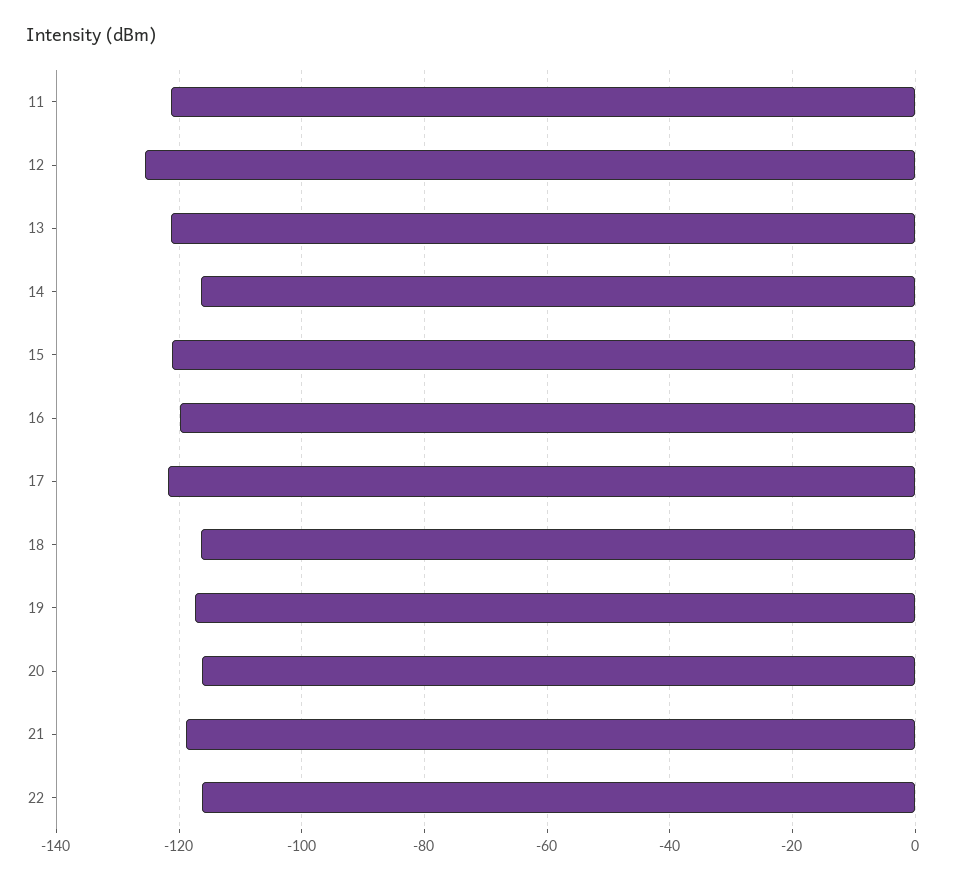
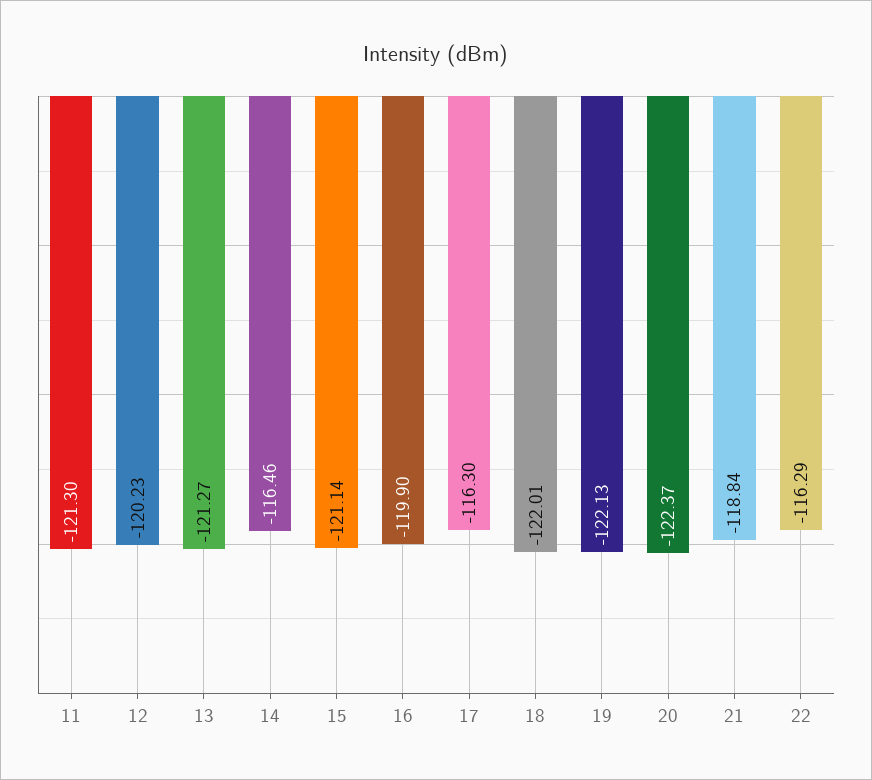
12: -126 -> -120.23
17: -122 -> -116.3
18: -116 -> -122.01
19: -118 -> -122.13
20: -116 -> -122.37

